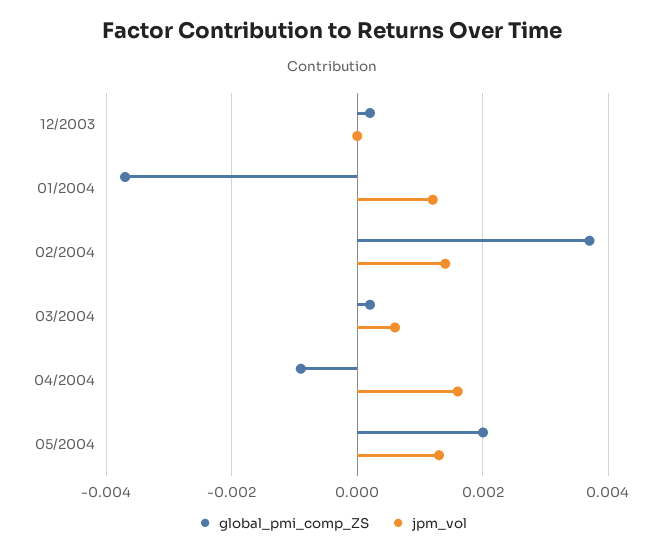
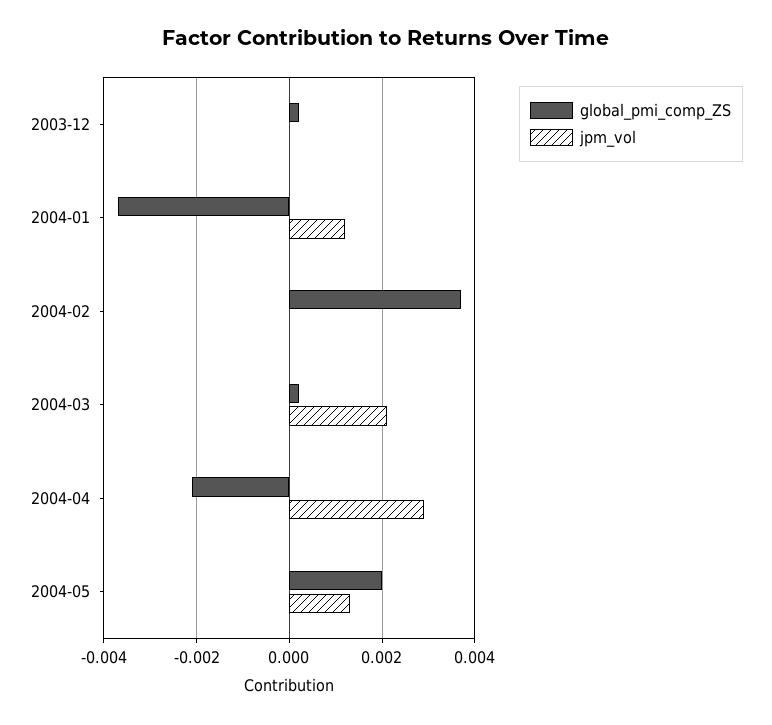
jpm_vol, 02/2004: 0.0015 -> 0
jpm_vol, 03/2004: 0.0005 -> 0.002
global_pmi_comp_ZS, 04/2004: -0.001 -> -0.002
jpm_vol, 04/2004: 0.0015 -> 0.003

